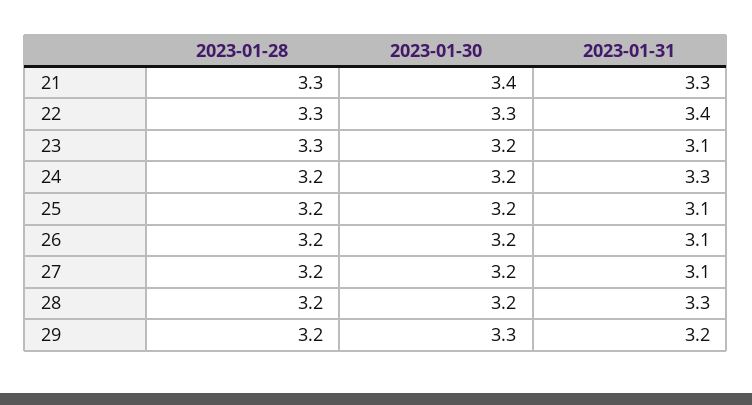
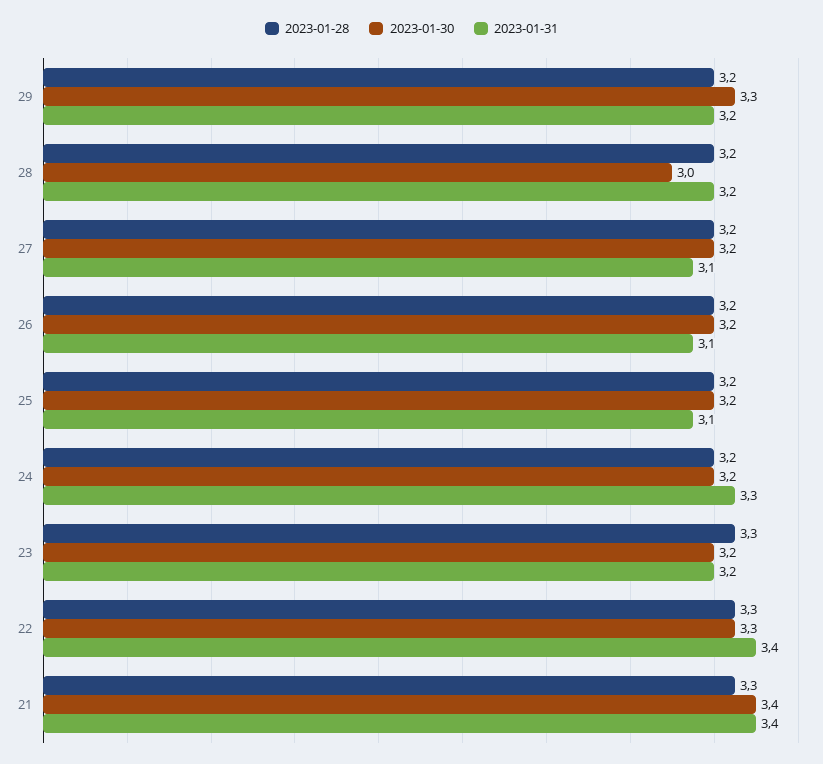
2023-01-31, 21: 3.3 -> 3.4
2023-01-31, 23: 3.1 -> 3.2
2023-01-30, 28: 3.2 -> 3
2023-01-31, 28: 3.3 -> 3.2

